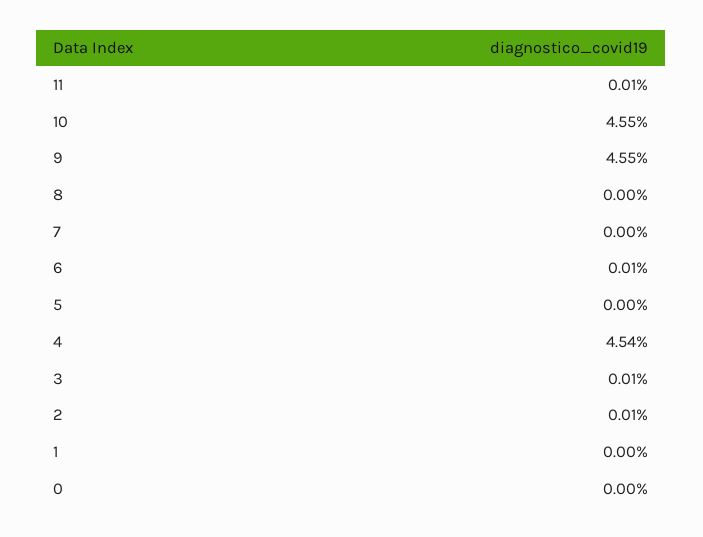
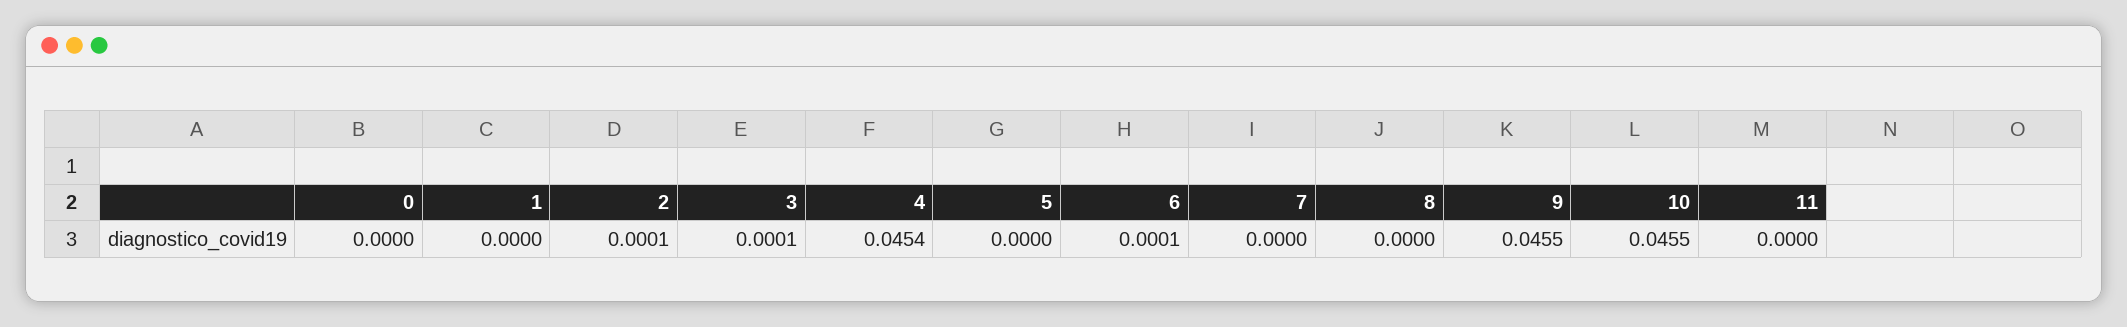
11: 0.0001 -> 0

